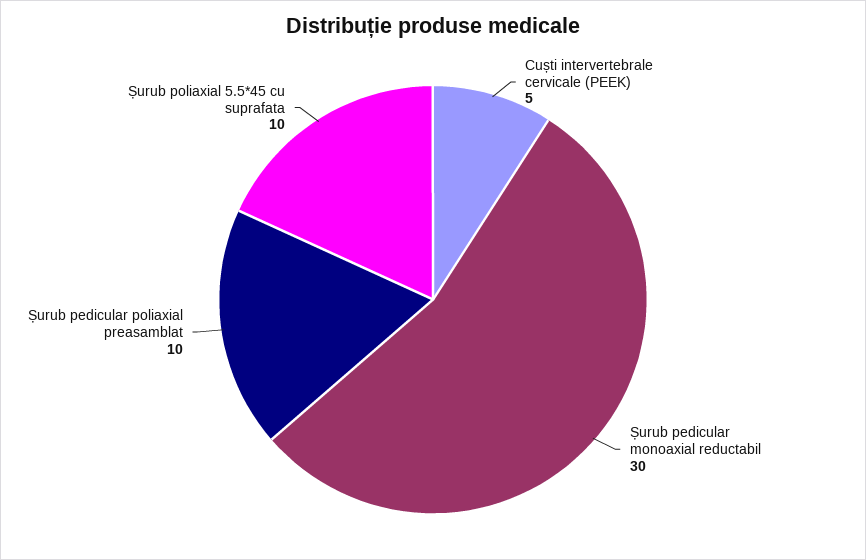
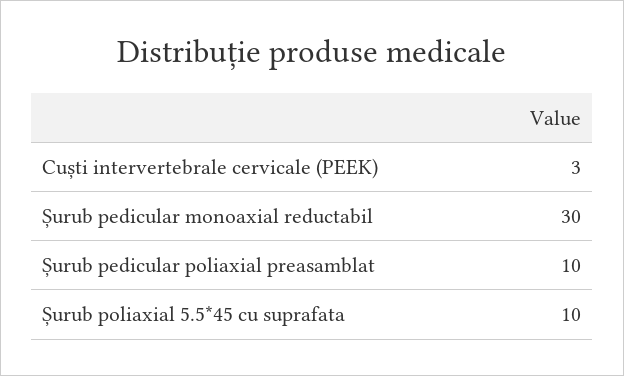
Cuști intervertebrale cervicale (PEEK): 5 -> 3

